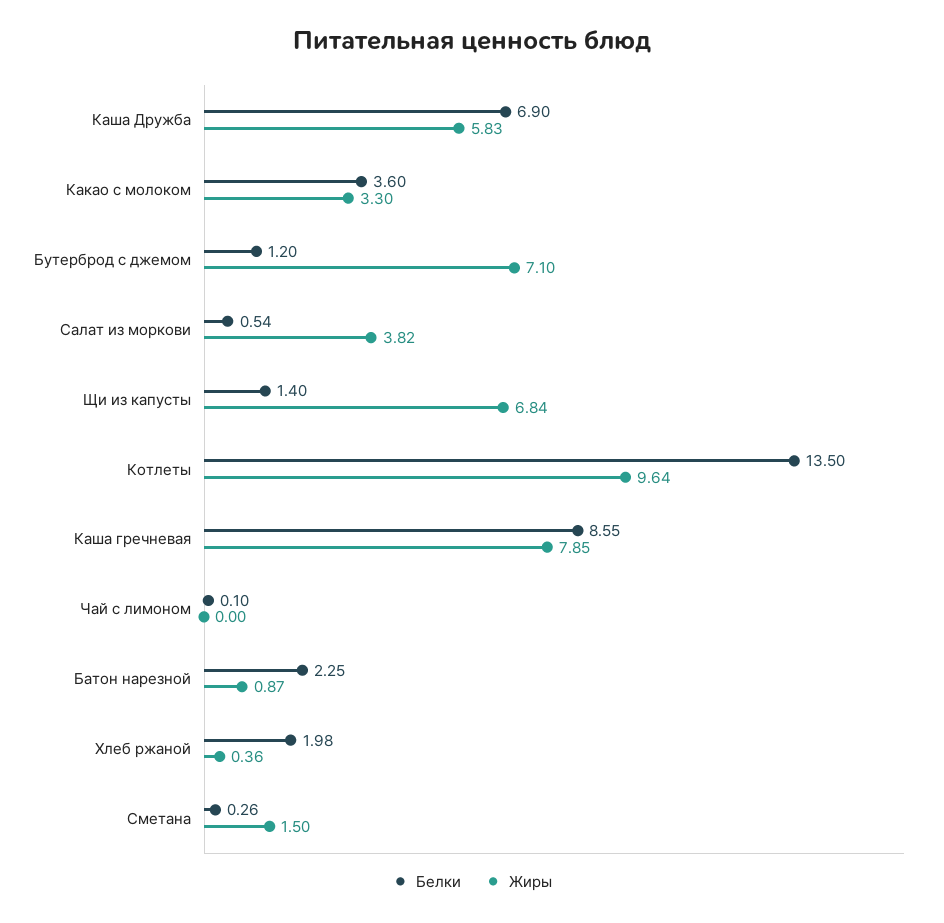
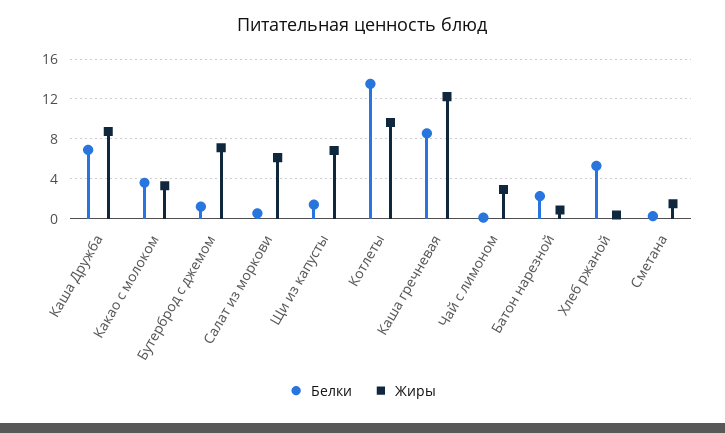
Жиры, Каша Дружба: 5.83 -> 9
Жиры, Салат из моркови: 3.82 -> 6
Жиры, Каша гречневая: 7.85 -> 12
Жиры, Чай с лимоном: 0 -> 3
Белки, Хлеб ржаной: 1.98 -> 5

